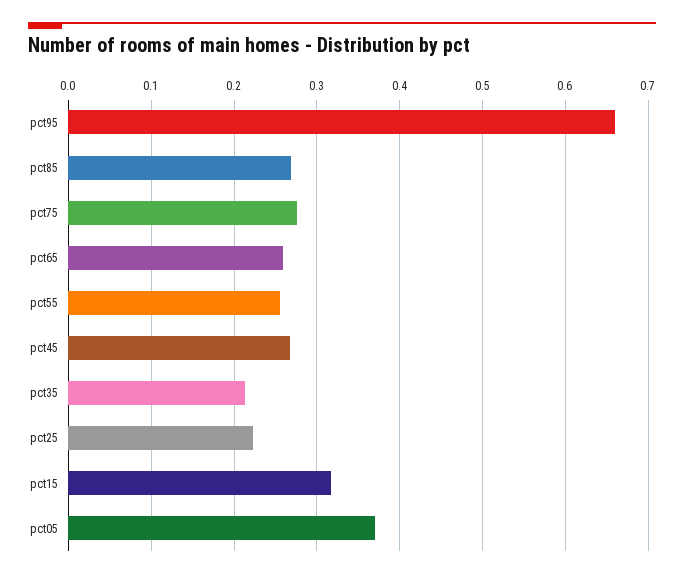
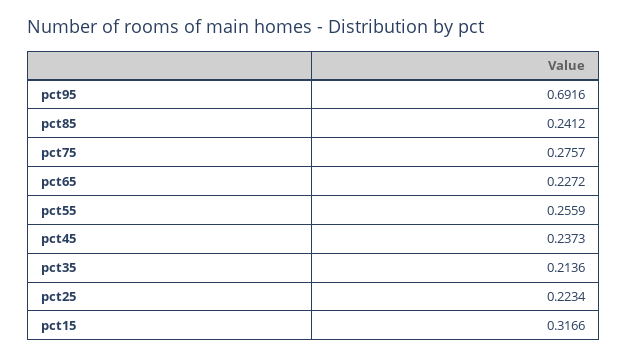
pct95: 0.66 -> 0.6916
pct85: 0.27 -> 0.2412
pct65: 0.26 -> 0.2272
pct45: 0.27 -> 0.2373
pct05: 0.37 -> none

